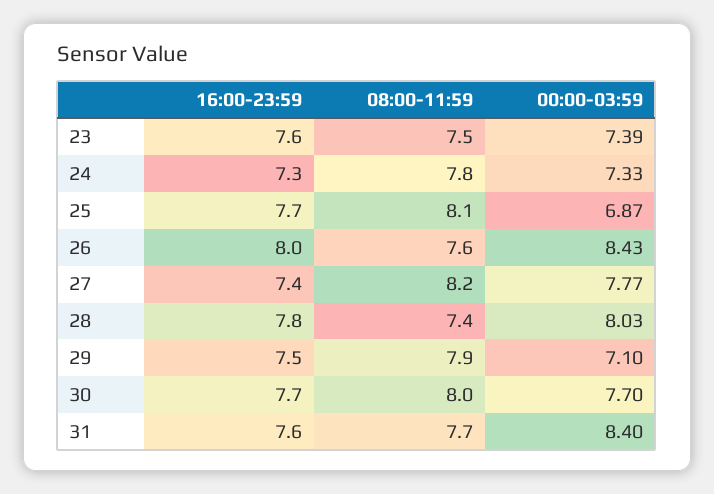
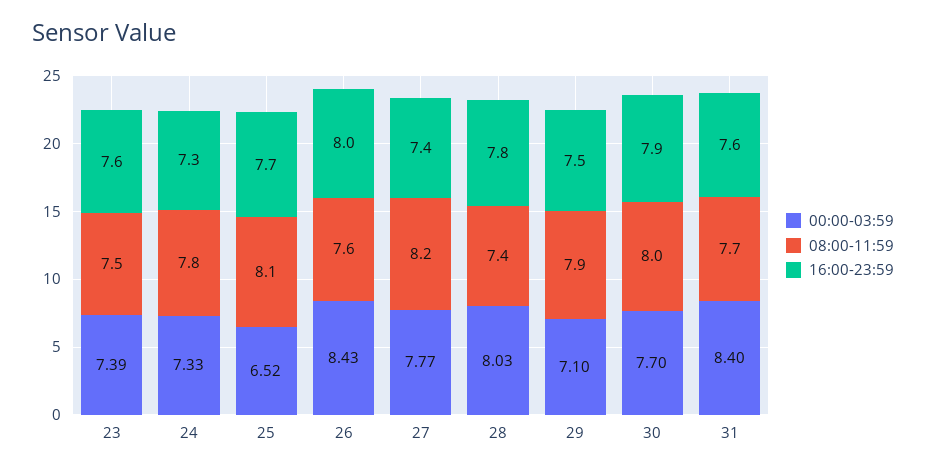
00:00-03:59, 25: 6.87 -> 6.52
16:00-23:59, 30: 7.7 -> 7.9

